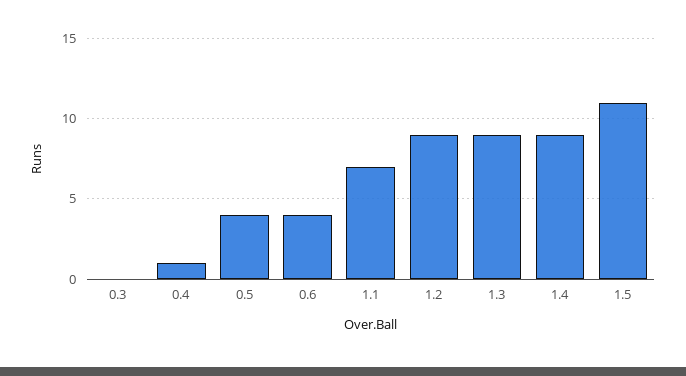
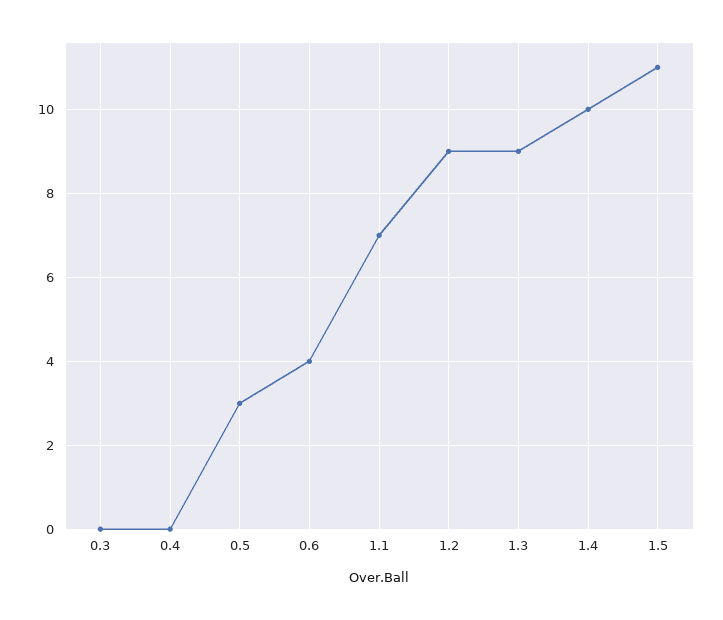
0.4: 1 -> 0
0.5: 4 -> 3
1.4: 9 -> 10

